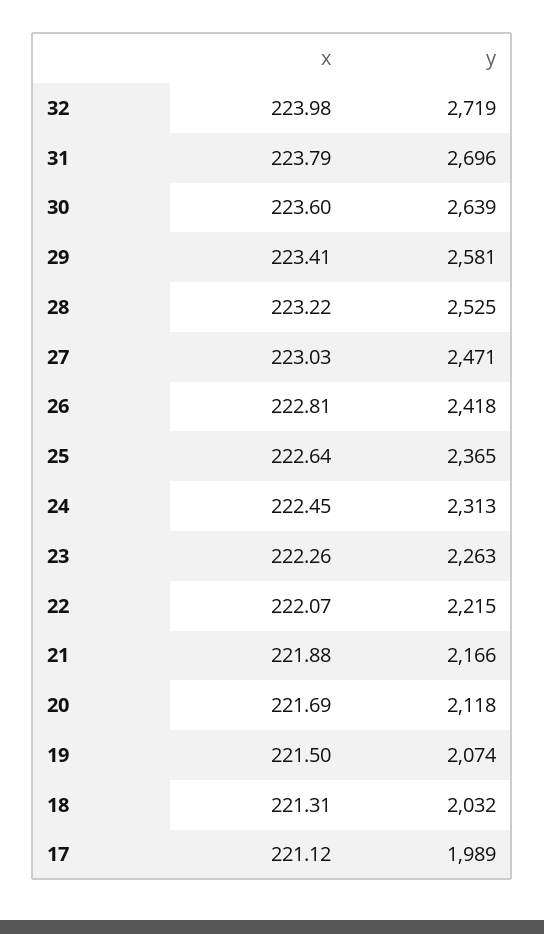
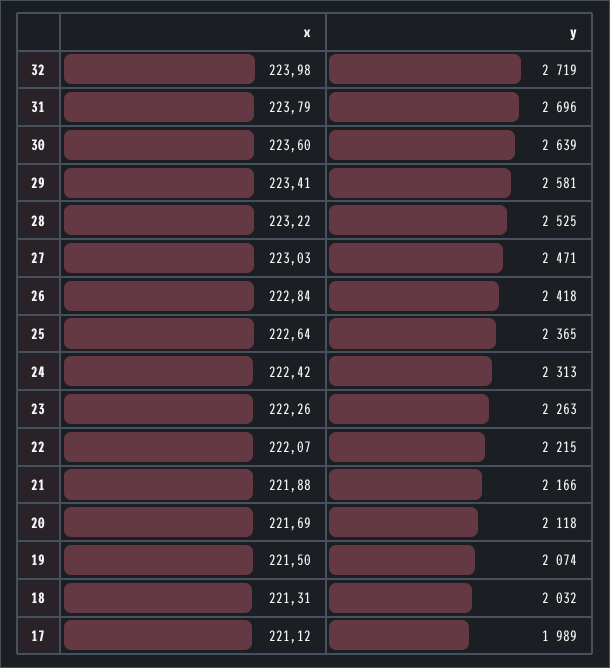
x, 26: 222.81 -> 222.84
x, 24: 222.45 -> 222.42

